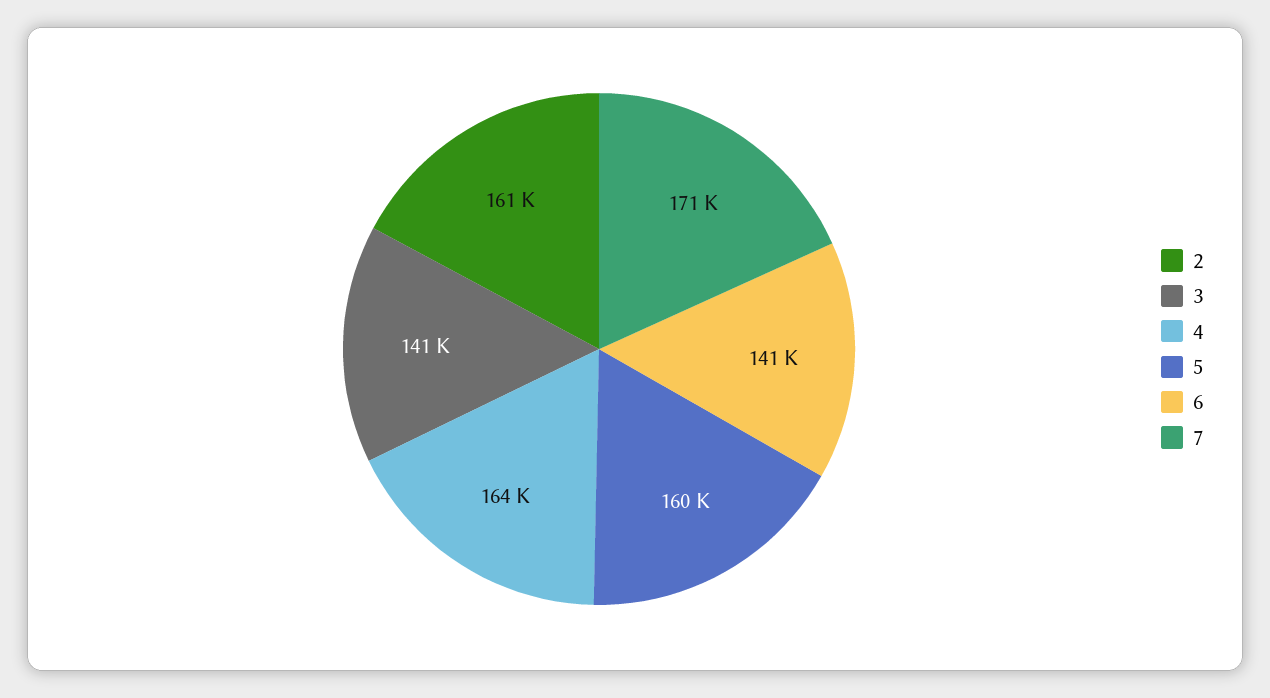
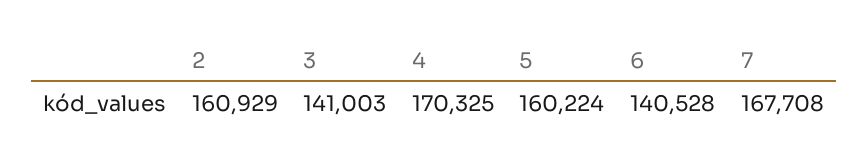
4: 164000 -> 170325
7: 171000 -> 167708

